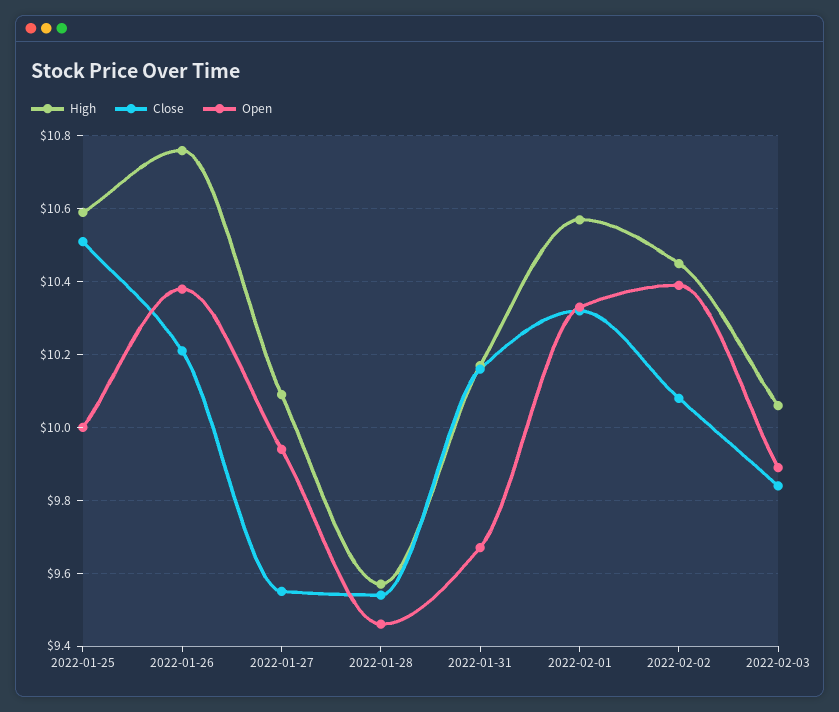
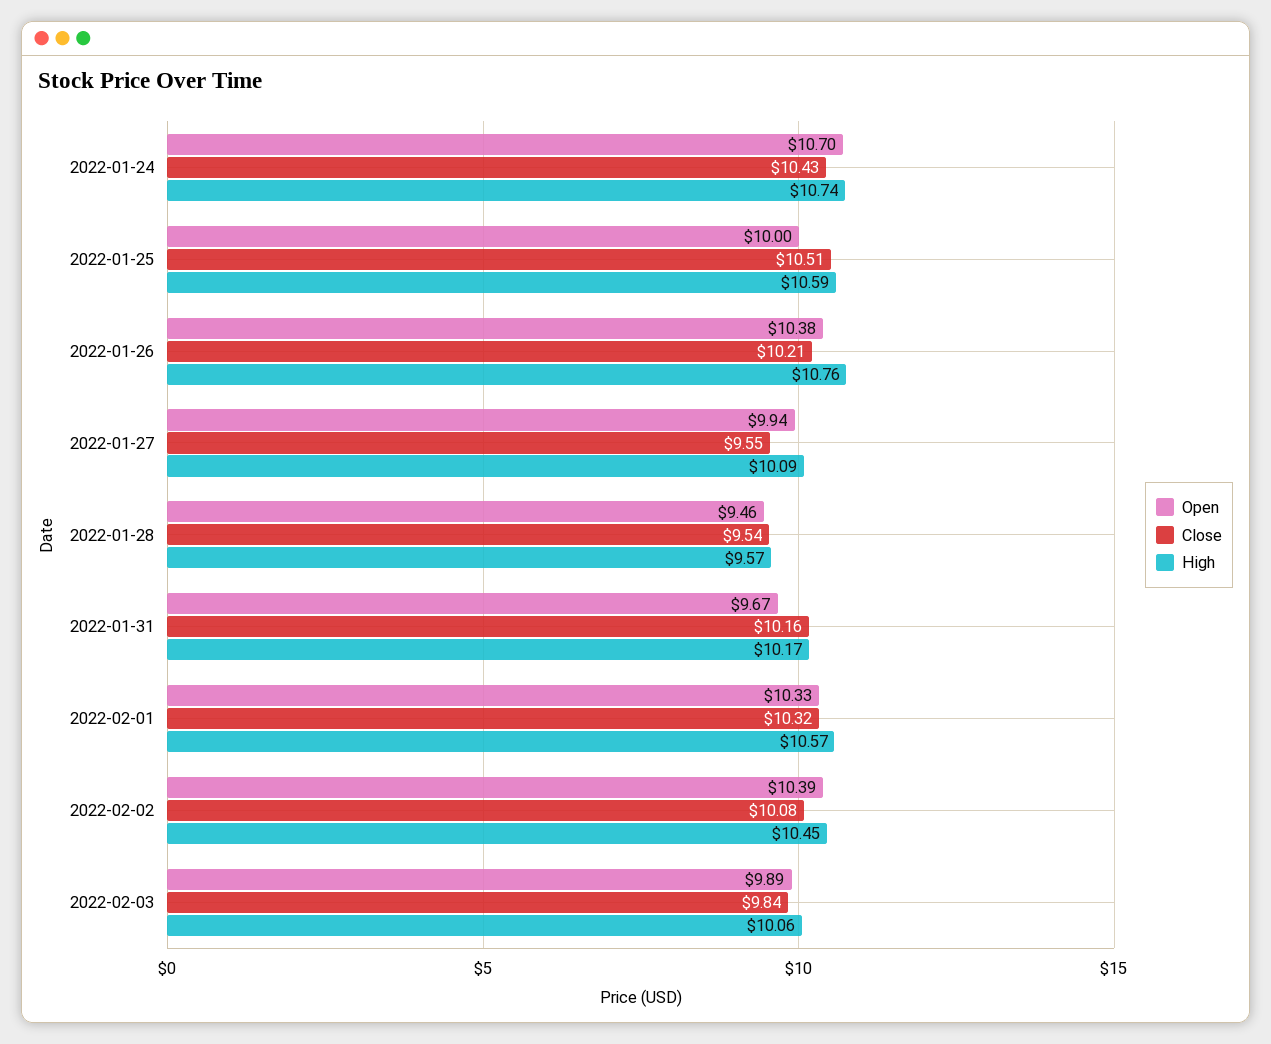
Open, 2022-01-24: none -> 10.7
Close, 2022-01-24: none -> 10.43
High, 2022-01-24: none -> 10.74

